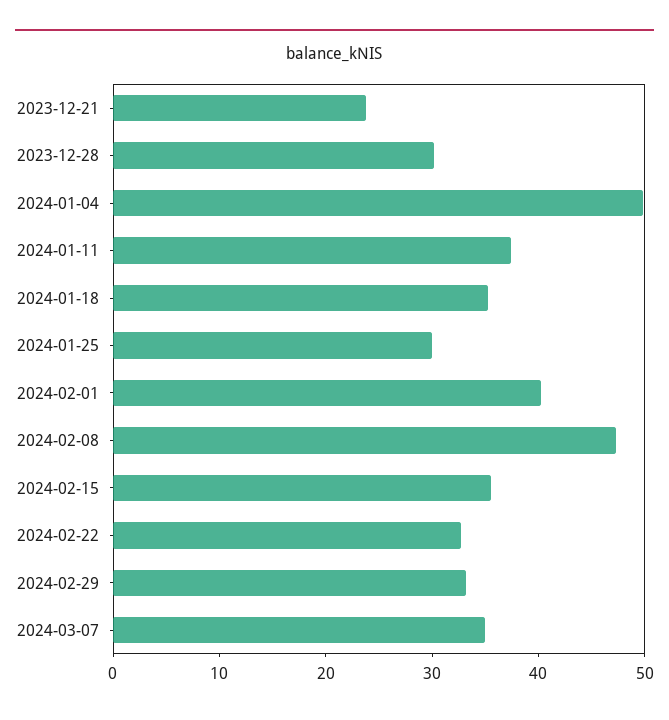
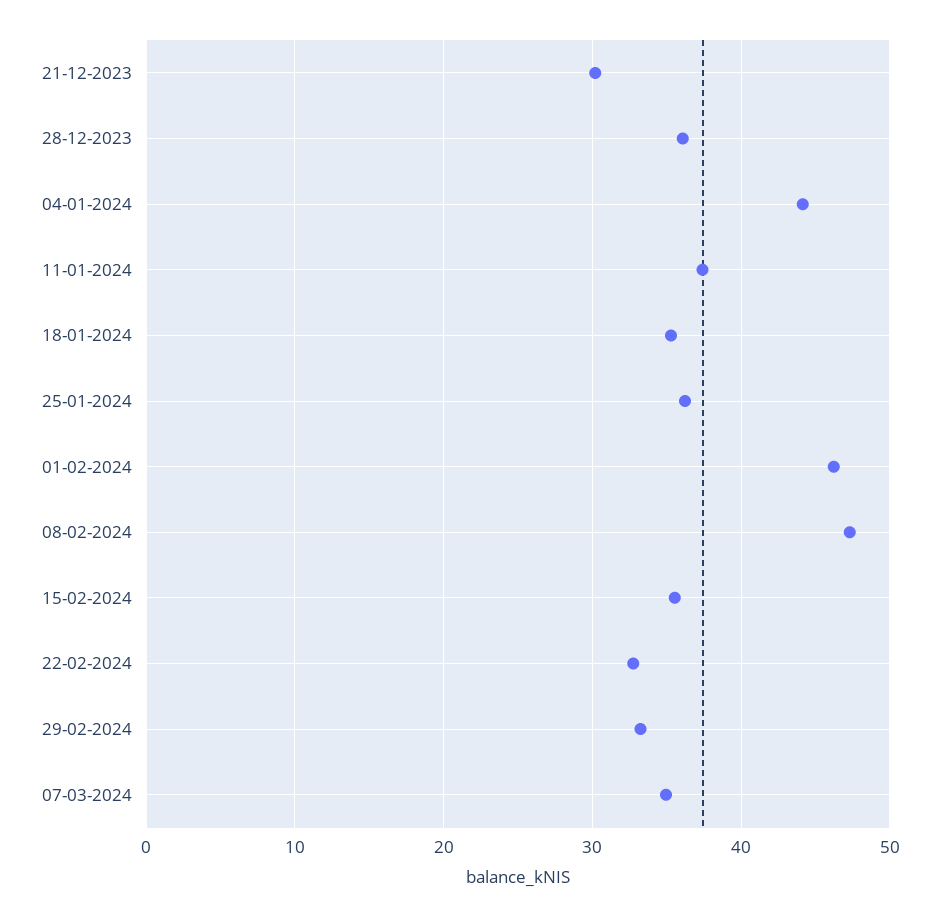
2023-12-21: 24 -> 30
2023-12-28: 30 -> 36
2024-01-04: 50 -> 44
2024-01-25: 30 -> 36
2024-02-01: 40 -> 46

